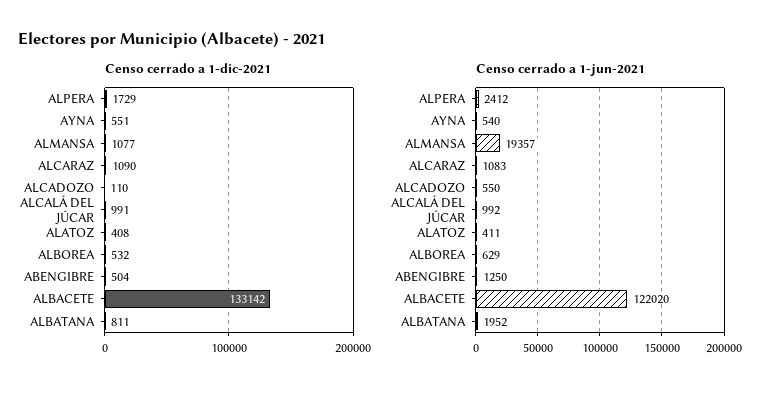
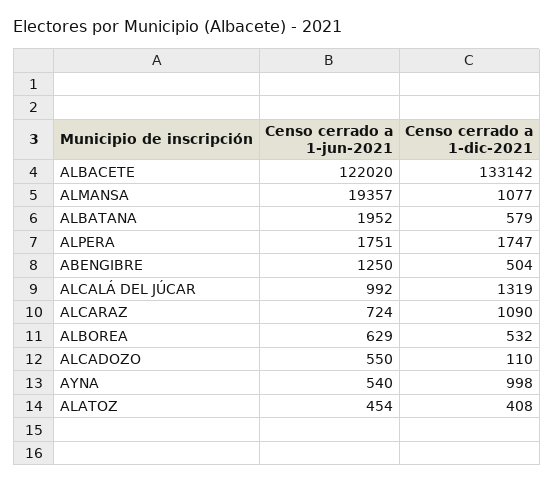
Censo cerrado a 1-dic-2021, ALPERA: 1729 -> 1747
Censo cerrado a 1-dic-2021, AYNA: 551 -> 998
Censo cerrado a 1-dic-2021, ALCALÁ DEL JÚCAR: 991 -> 1319
Censo cerrado a 1-dic-2021, ALBATANA: 811 -> 579
Censo cerrado a 1-jun-2021, ALPERA: 2412 -> 1751
Censo cerrado a 1-jun-2021, ALCARAZ: 1083 -> 724
Censo cerrado a 1-jun-2021, ALATOZ: 411 -> 454

